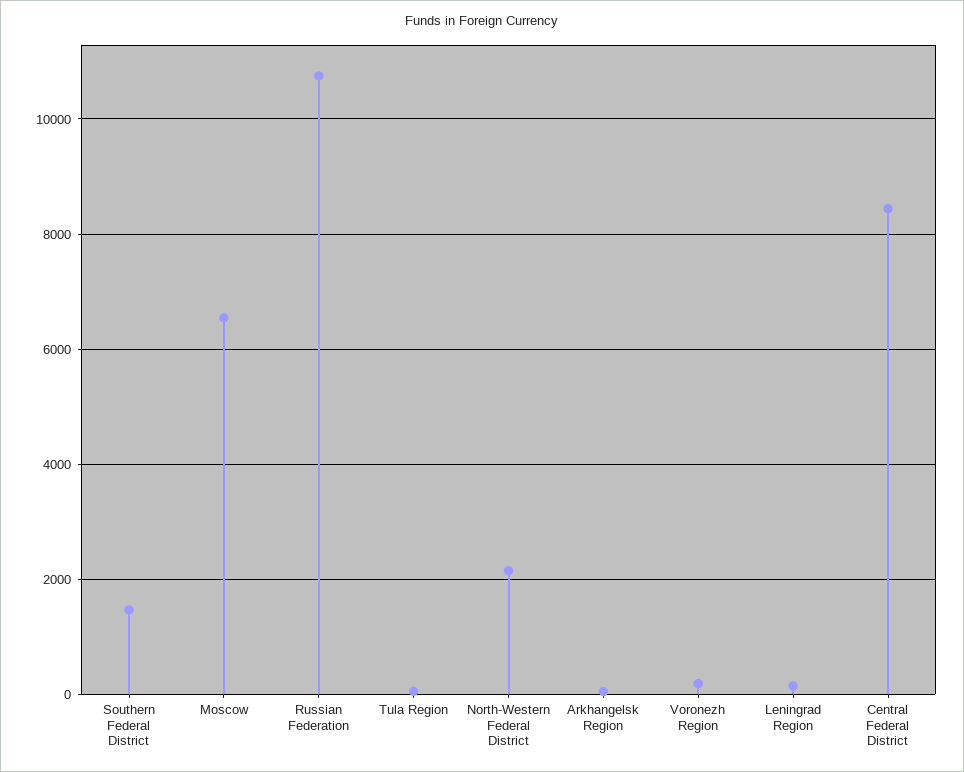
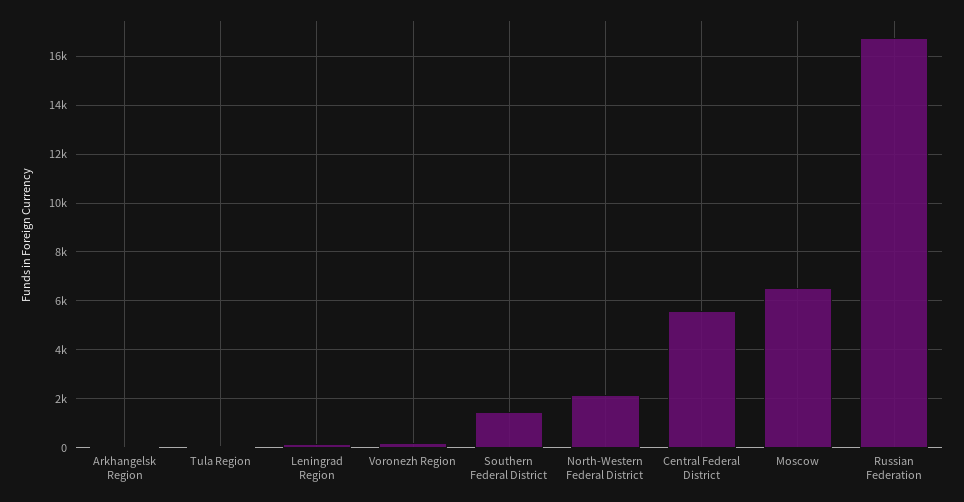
Russian Federation: 10800 -> 16750
Central Federal District: 8400 -> 5500

